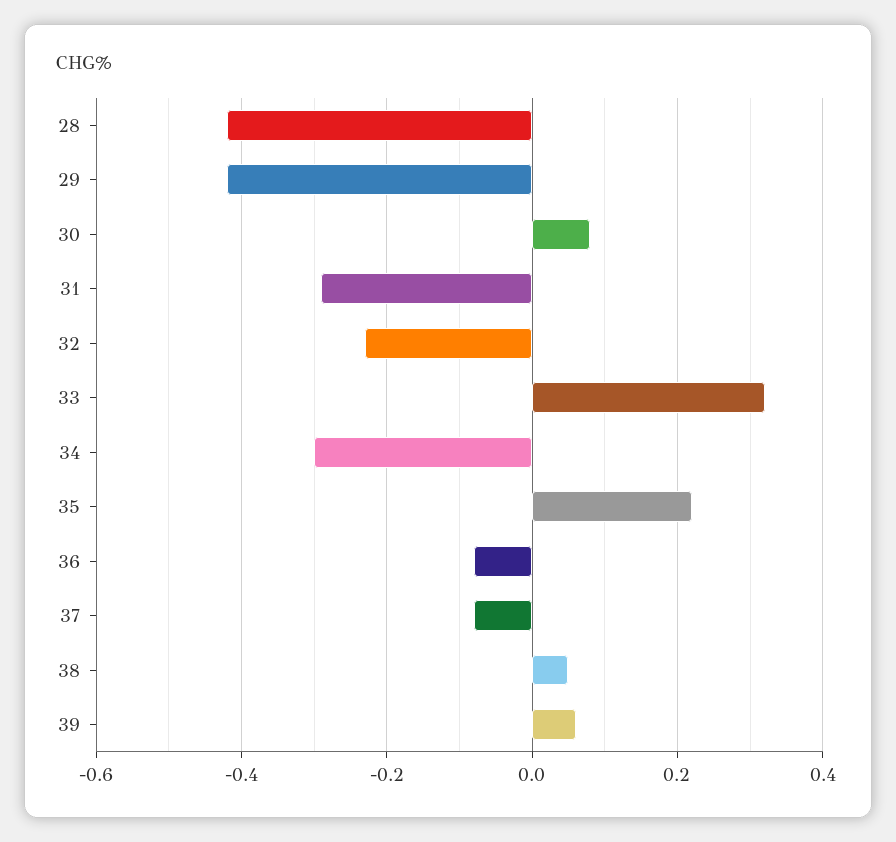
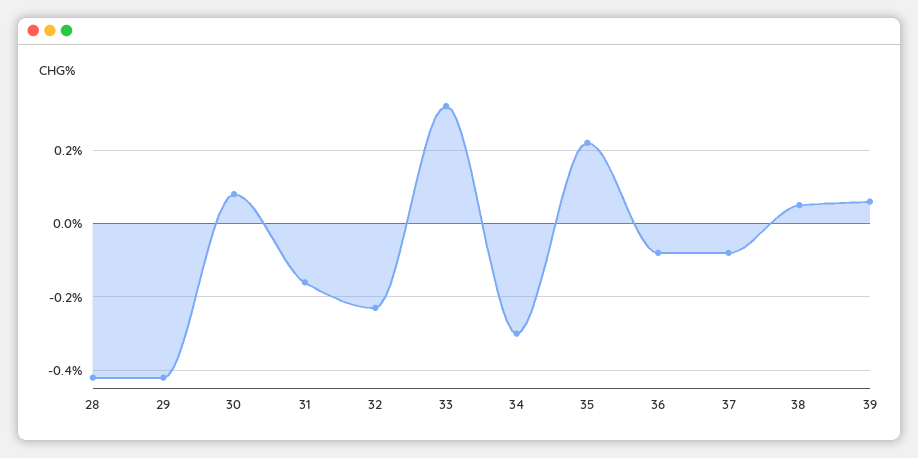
31: -0.3 -> -0.15

